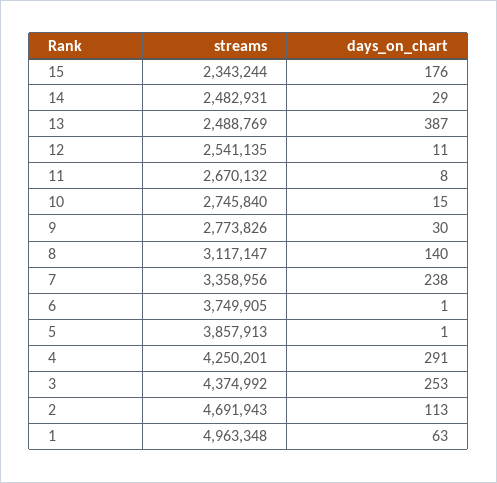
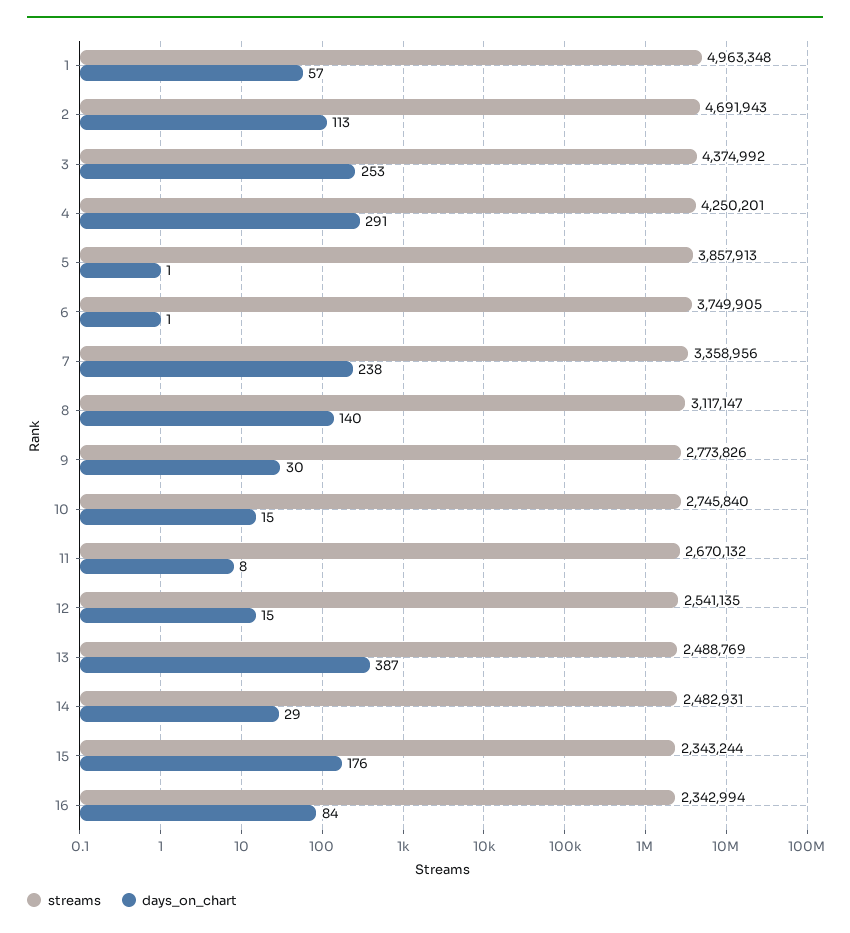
days_on_chart, 12: 11 -> 15
days_on_chart, 1: 63 -> 57
streams, 16: none -> 2342994
days_on_chart, 16: none -> 84

